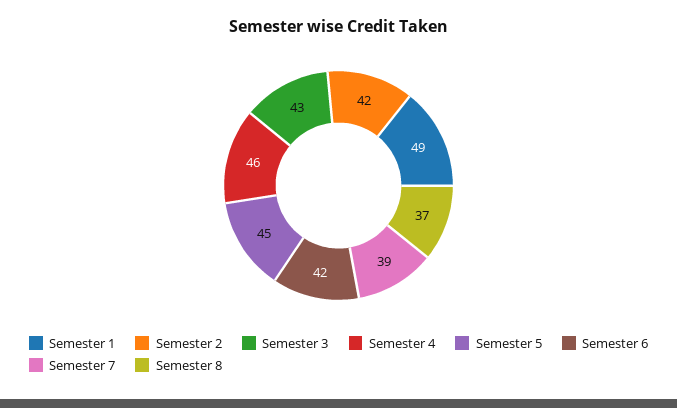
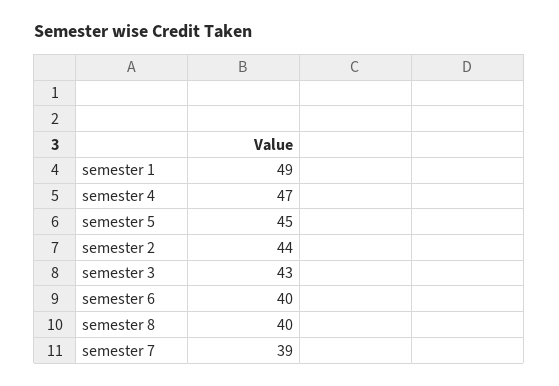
Semester 2: 42 -> 44
Semester 4: 46 -> 47
Semester 6: 42 -> 40
Semester 8: 37 -> 40

